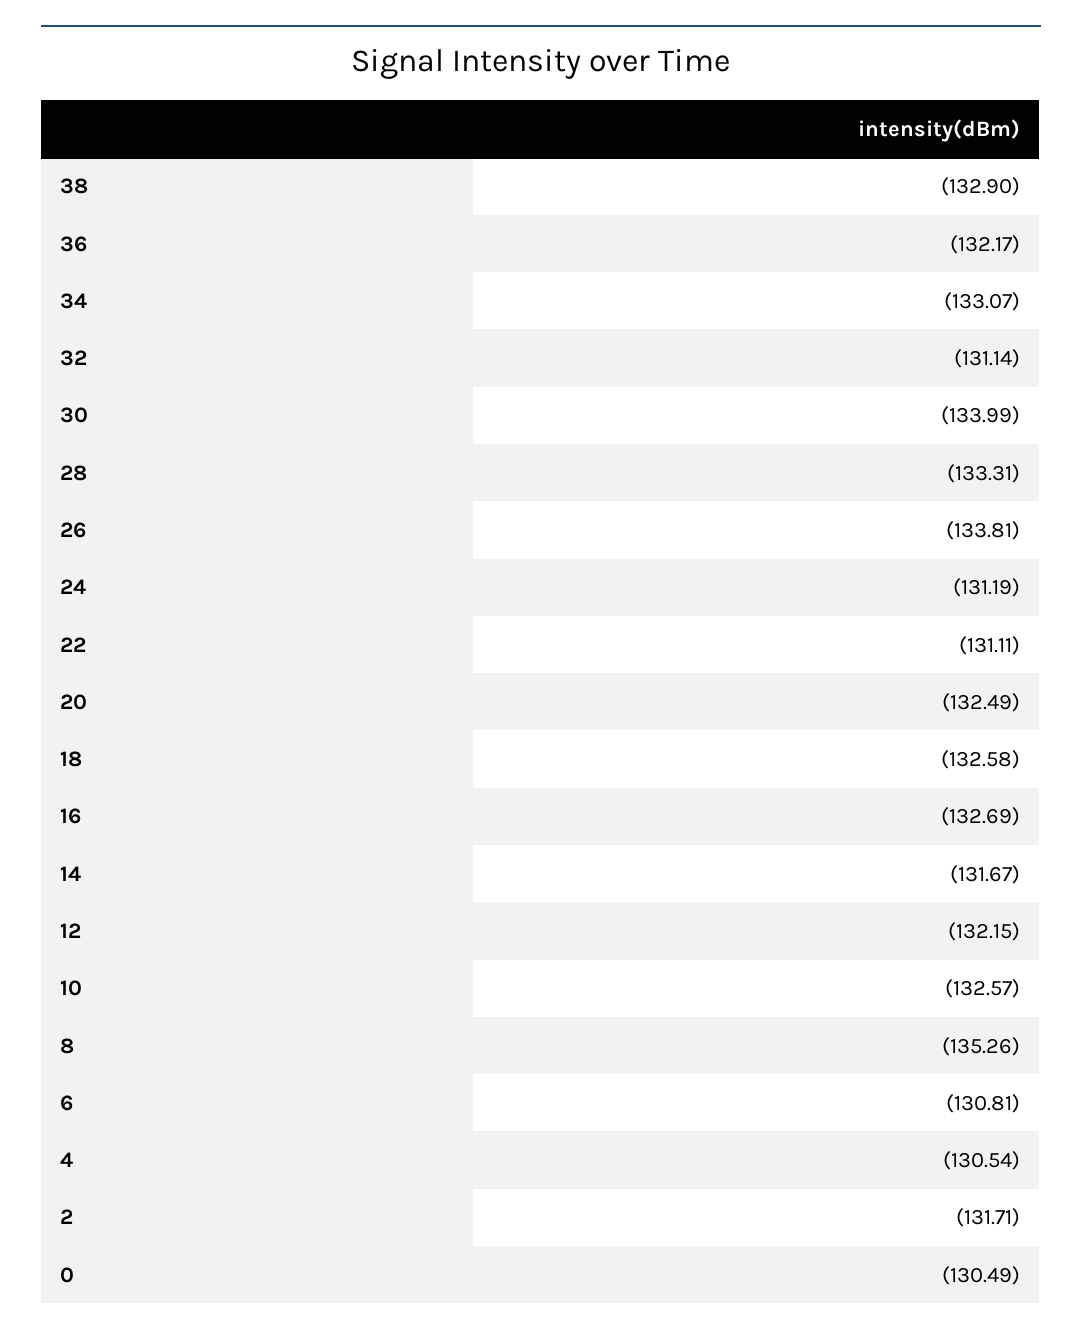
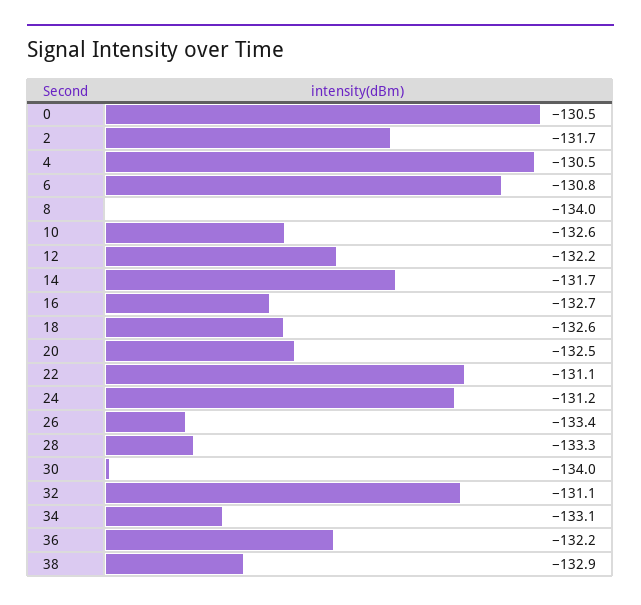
26: -133.81 -> -133.4
8: -135.26 -> -134

